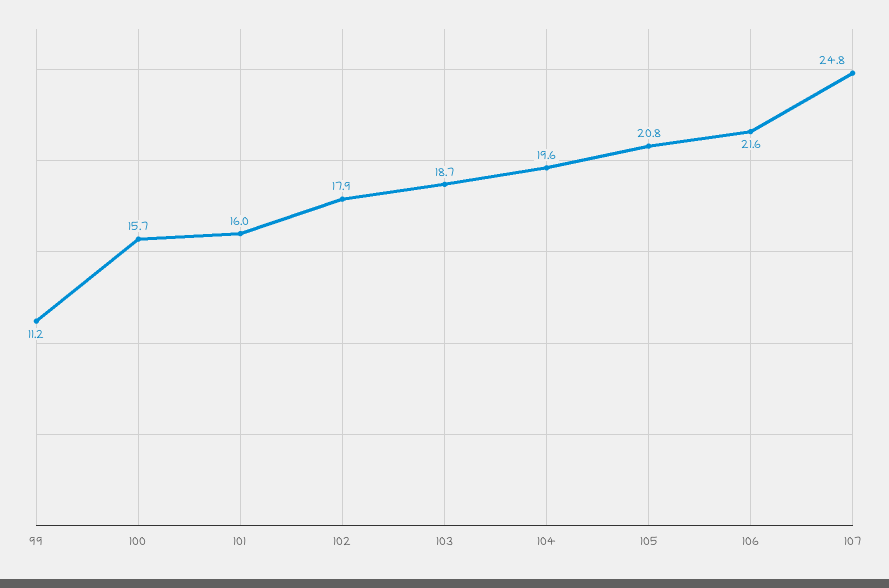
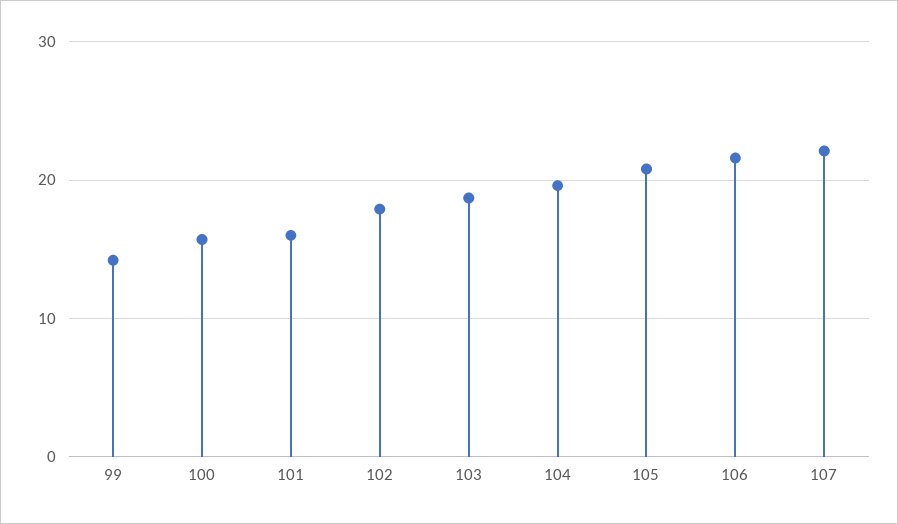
99: 11.2 -> 14
107: 24.8 -> 22

